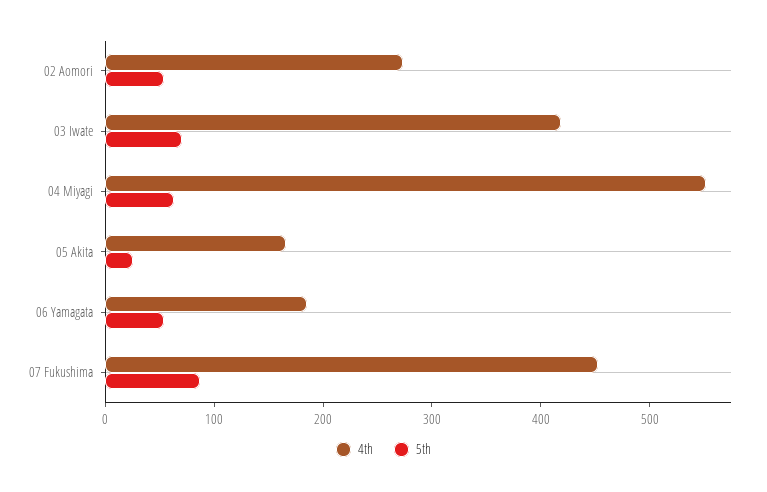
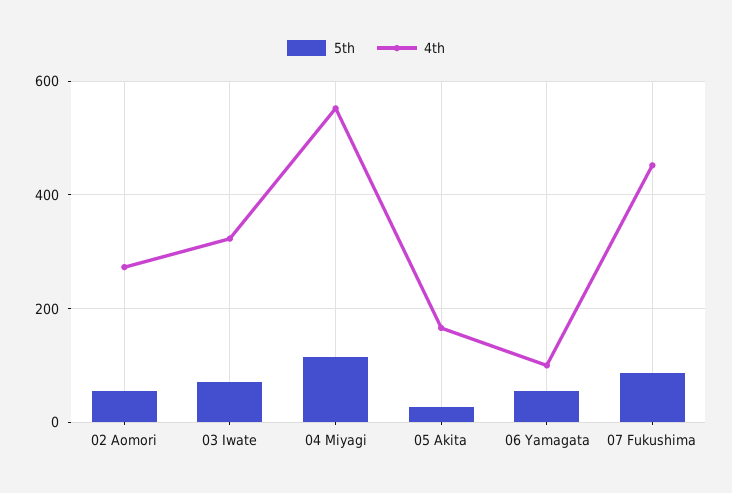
4th, 03 Iwate: 420 -> 320
5th, 04 Miyagi: 60 -> 120
4th, 06 Yamagata: 180 -> 100

